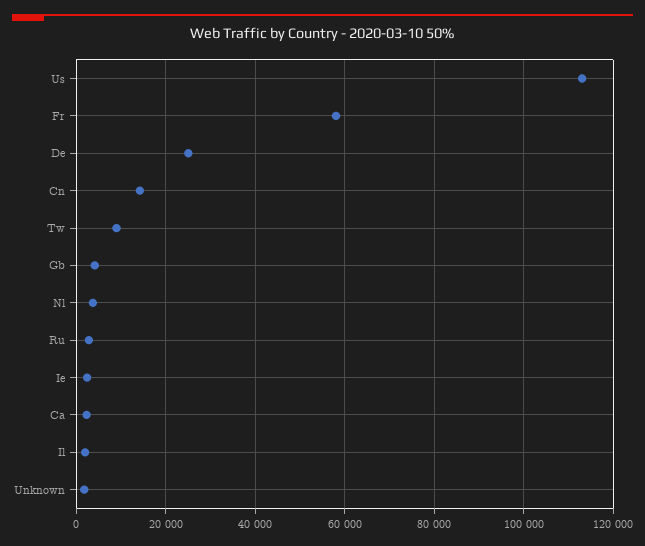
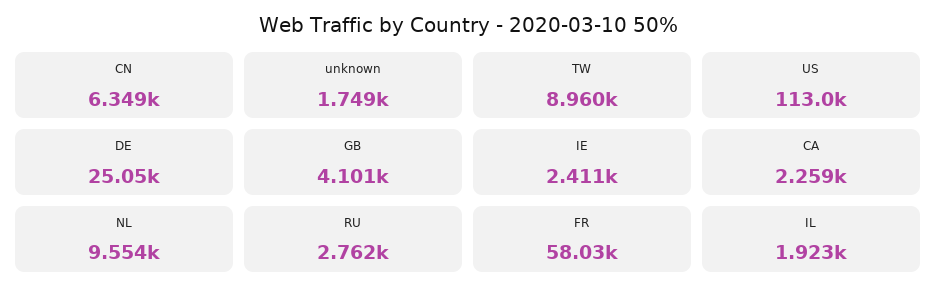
Cn: 14000 -> 6349
Nl: 4000 -> 9554

